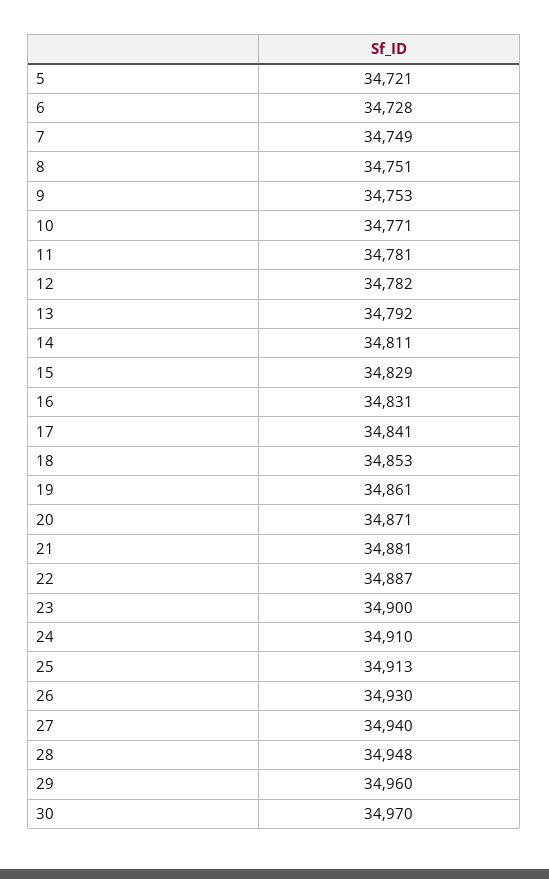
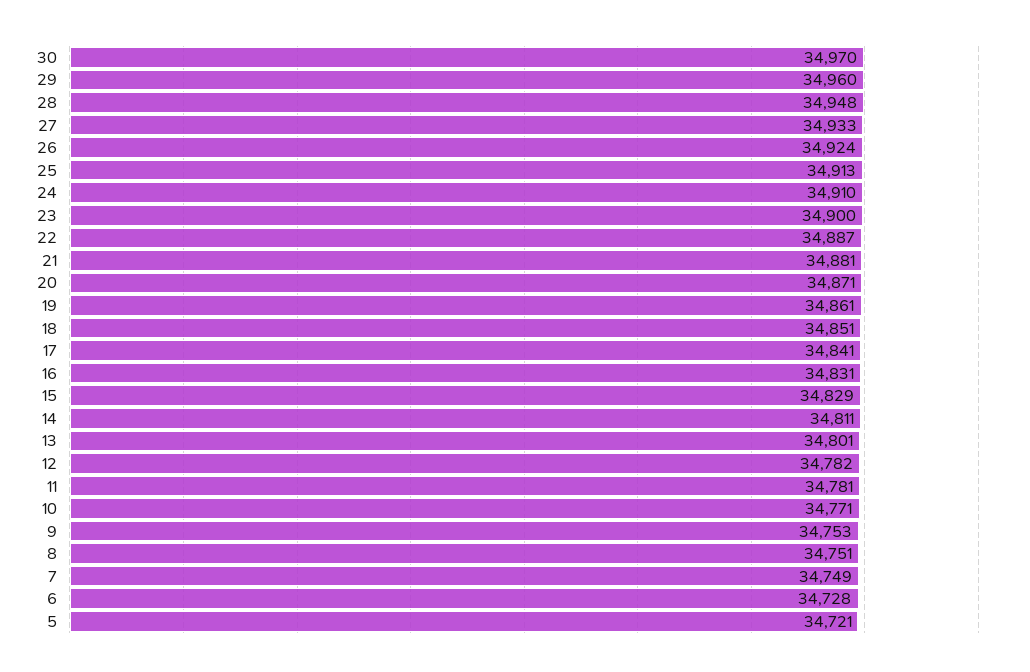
13: 34792 -> 34801
18: 34853 -> 34851
26: 34930 -> 34924
27: 34940 -> 34933

